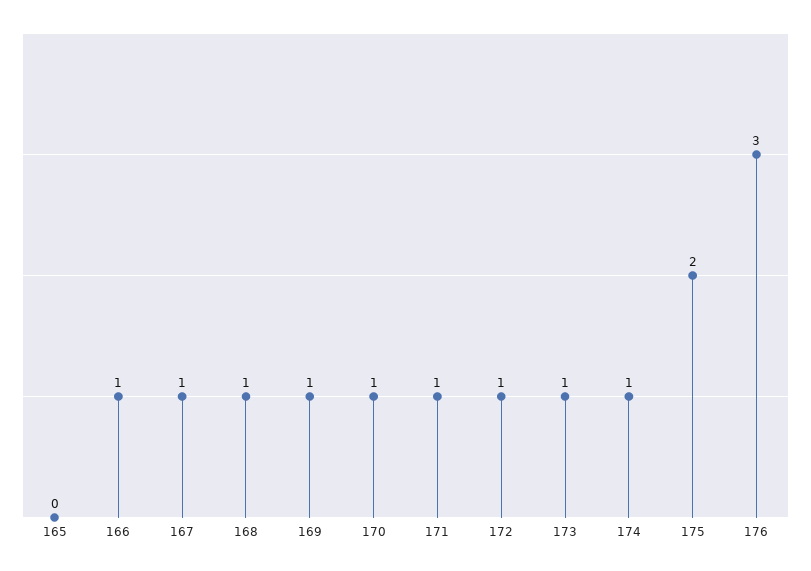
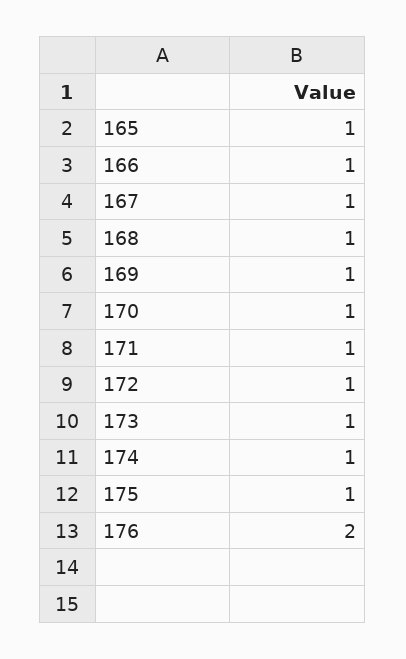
165: 0 -> 1
175: 2 -> 1
176: 3 -> 2

